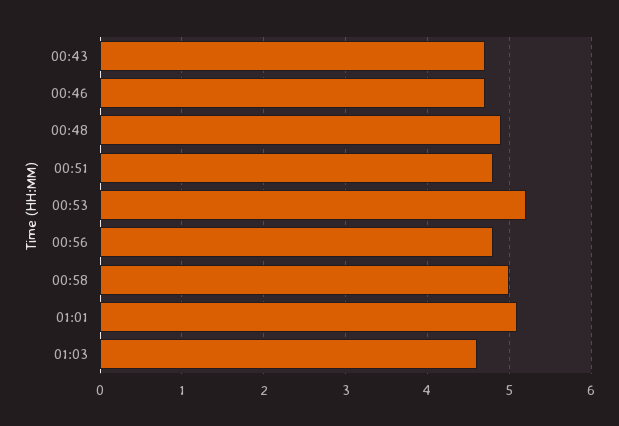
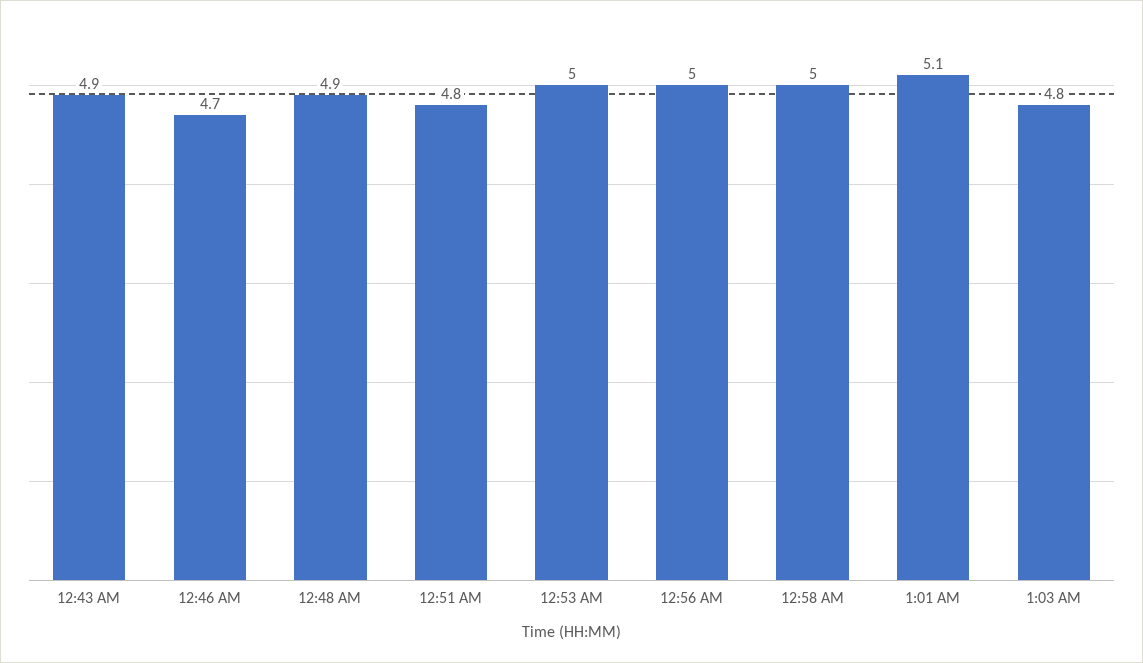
00:43: 4.7 -> 4.9
00:53: 5.2 -> 5
00:56: 4.8 -> 5
01:03: 4.6 -> 4.8

